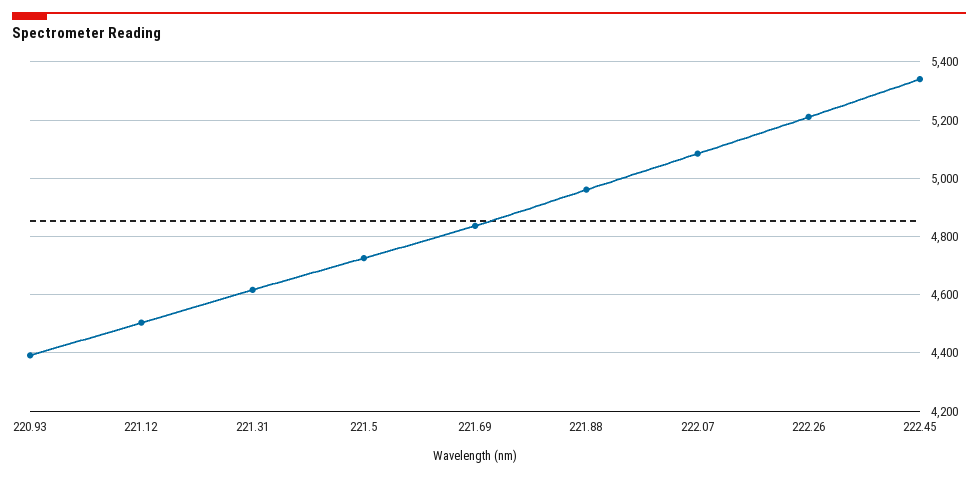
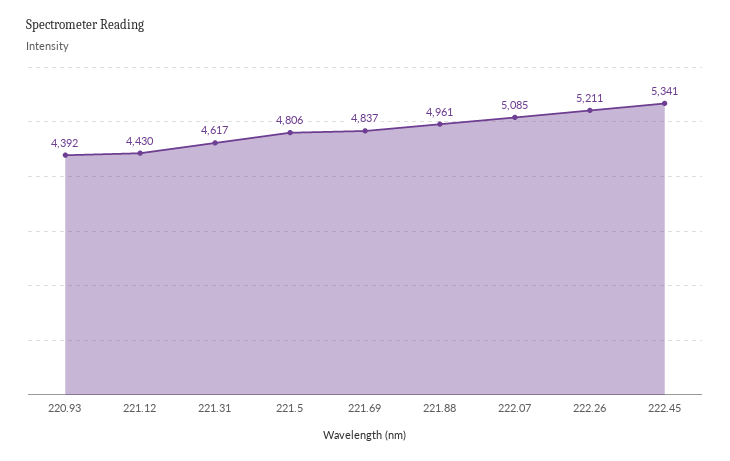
221.12: 4500 -> 4430
221.5: 4725 -> 4806

